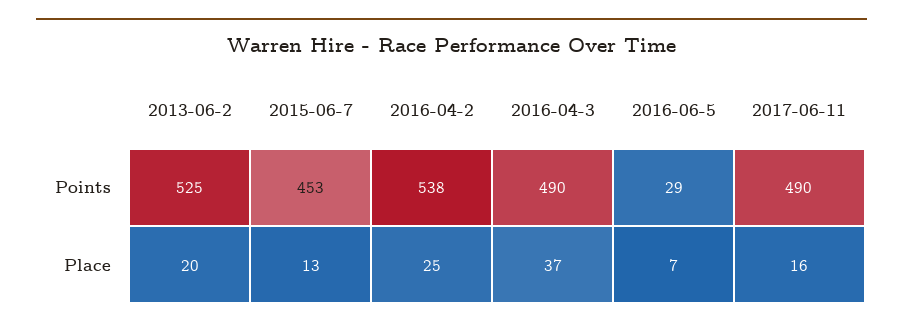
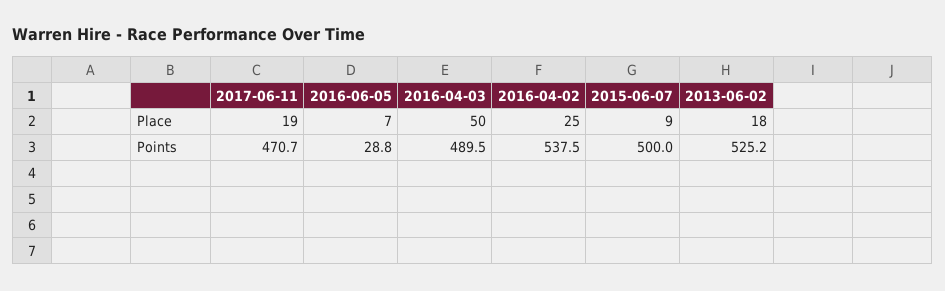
2015-06-7, Points: 453 -> 500
2017-06-11, Points: 490 -> 470.7
2013-06-2, Place: 20 -> 18
2015-06-7, Place: 13 -> 9
2016-04-3, Place: 37 -> 50
2017-06-11, Place: 16 -> 19

